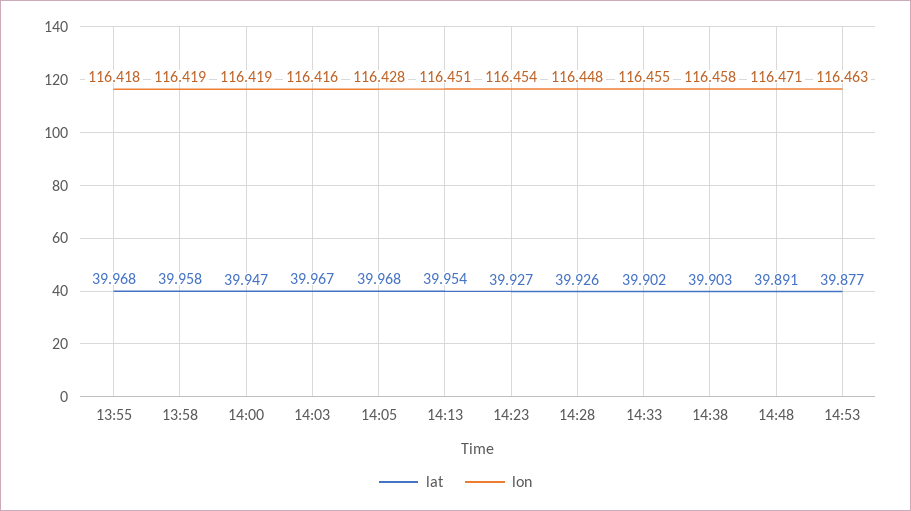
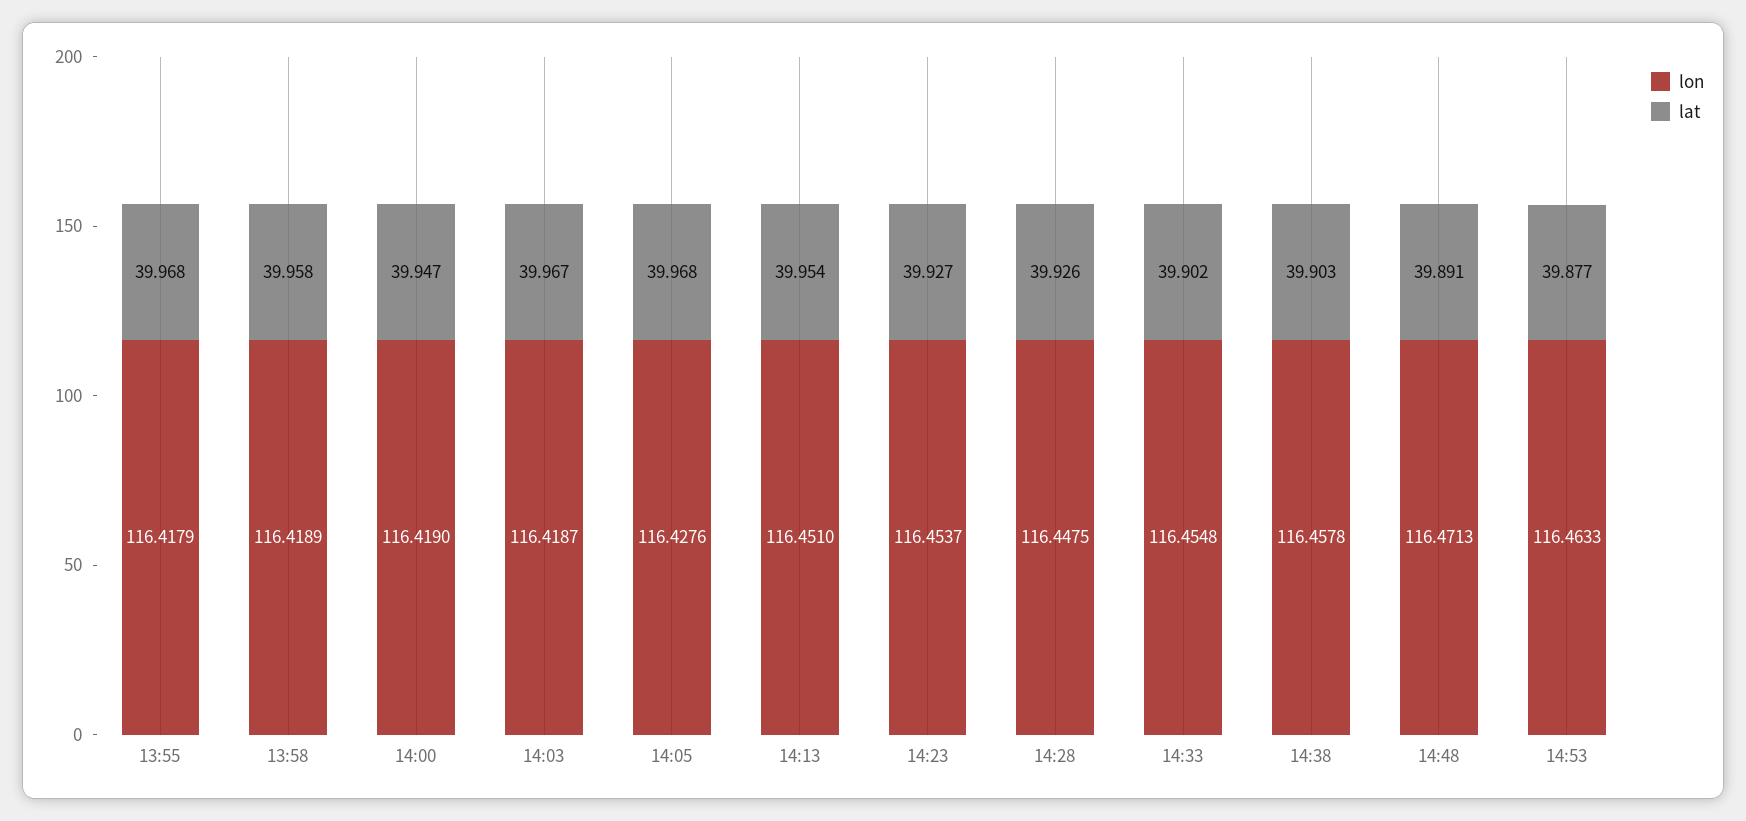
lon, 14:03: 116.416 -> 116.4187

